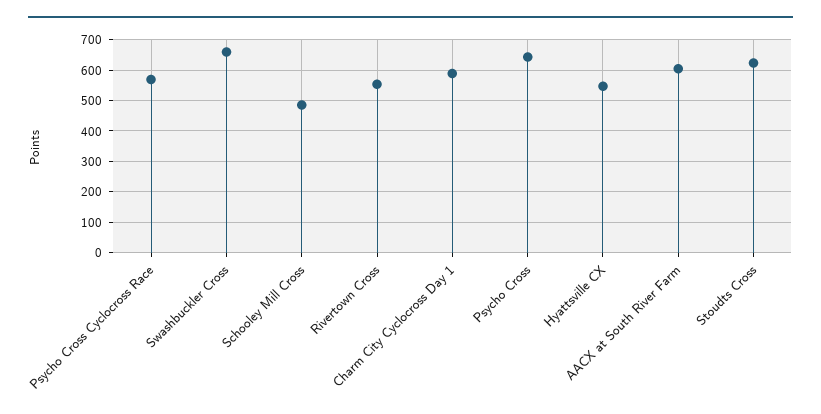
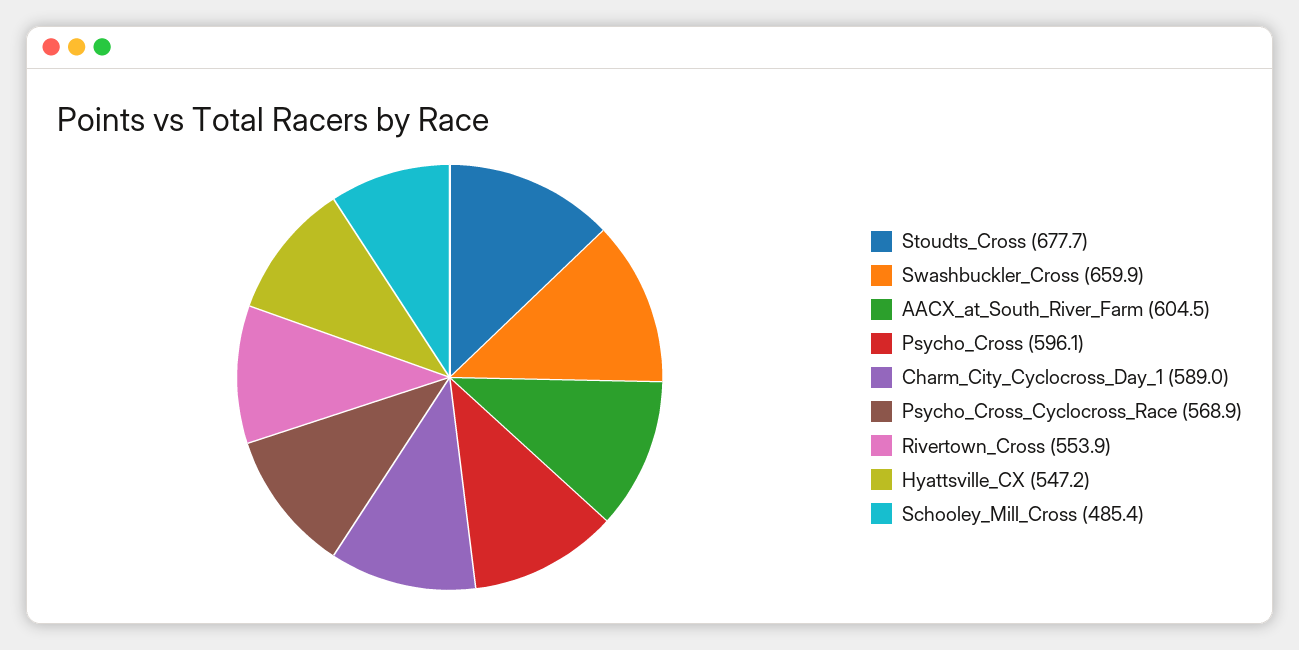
Psycho Cross: 640 -> 596.1
Stoudts Cross: 620 -> 677.7

